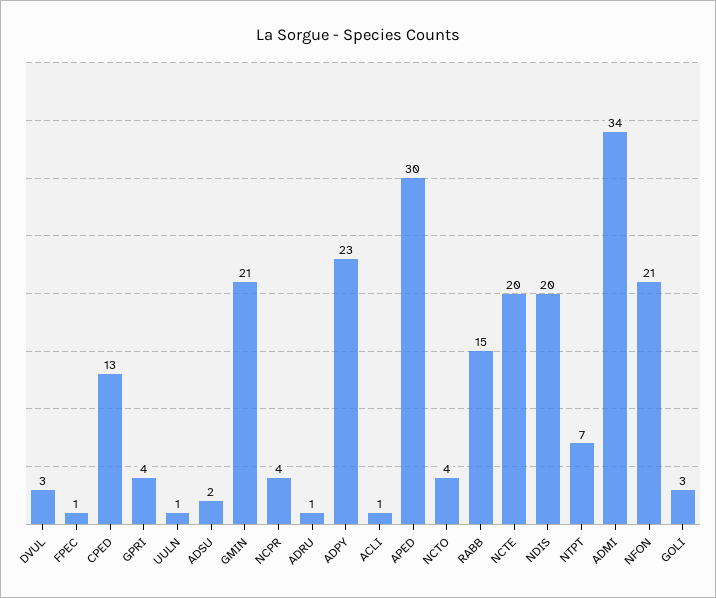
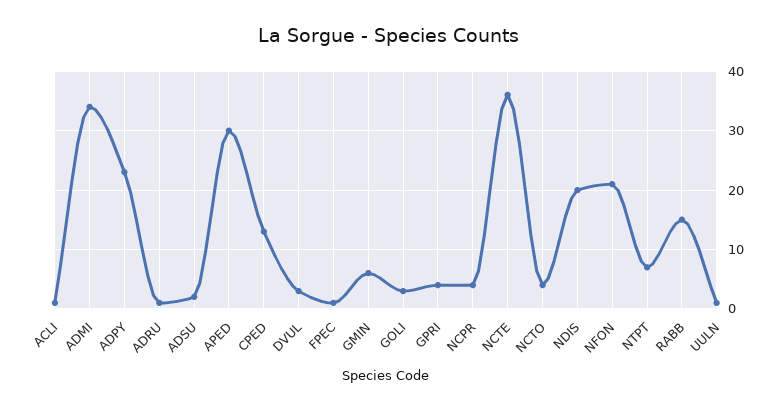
GMIN: 21 -> 5
NCTE: 20 -> 35

